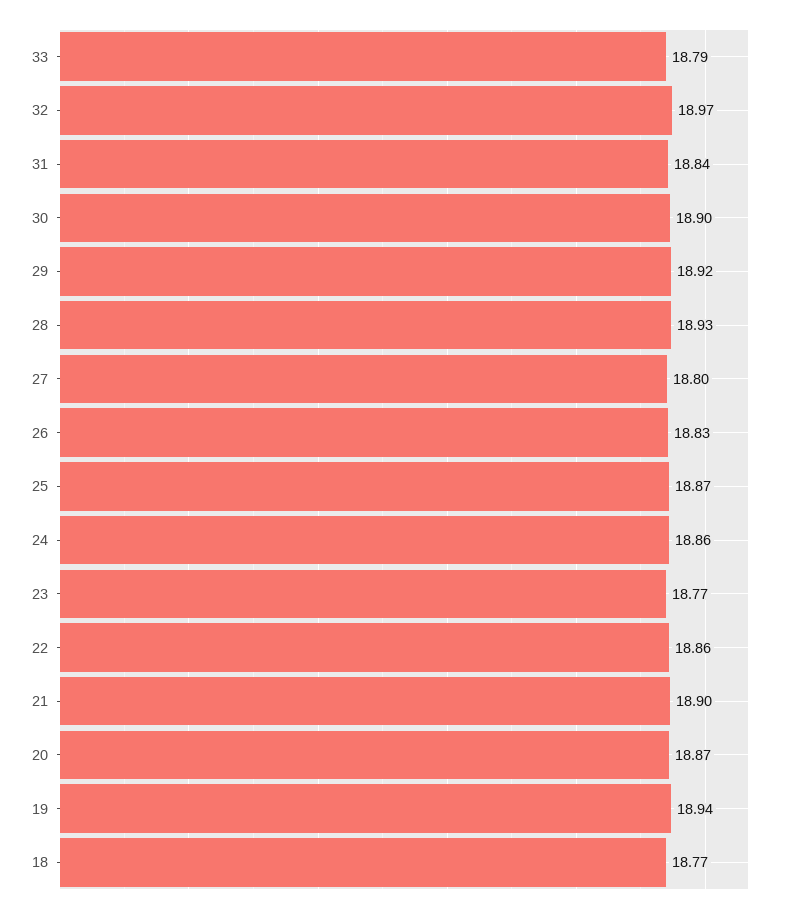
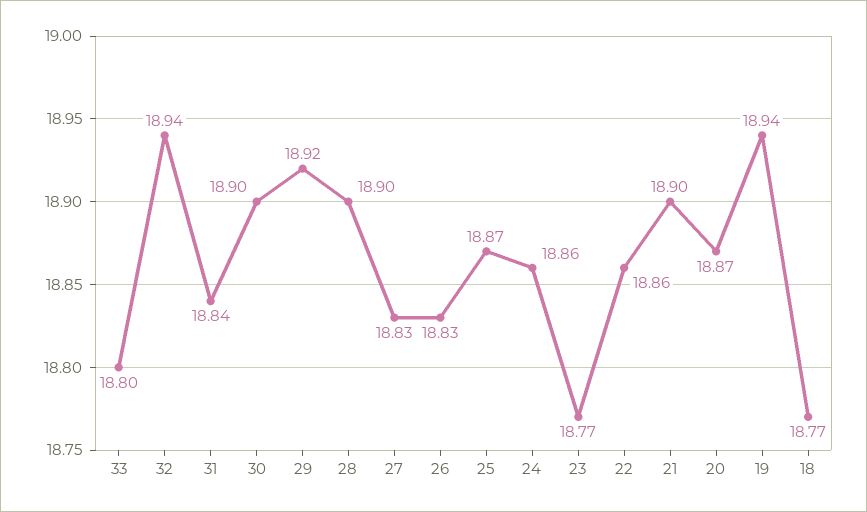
33: 18.79 -> 18.8
32: 18.97 -> 18.94
28: 18.93 -> 18.9
27: 18.8 -> 18.83

